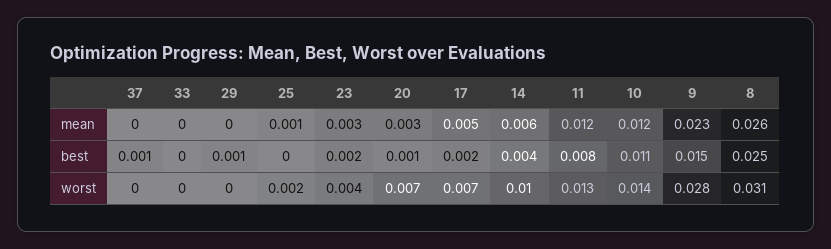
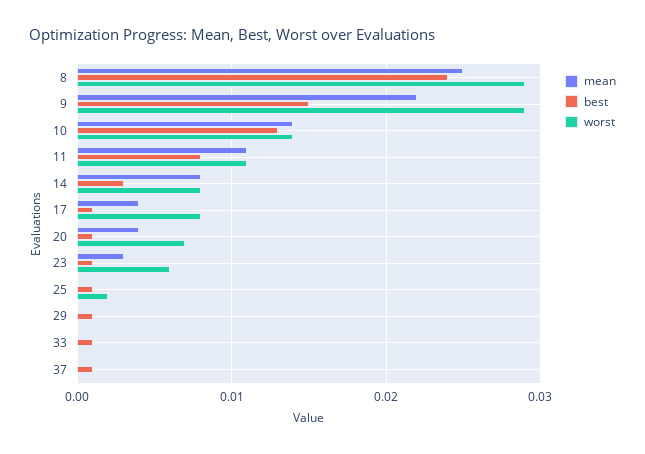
mean, 25: 0.001 -> 0
mean, 20: 0.003 -> 0.004
mean, 17: 0.005 -> 0.004
mean, 14: 0.006 -> 0.008
mean, 11: 0.012 -> 0.011
mean, 10: 0.012 -> 0.014
mean, 9: 0.023 -> 0.022
mean, 8: 0.026 -> 0.025
best, 33: 0 -> 0.001
best, 25: 0 -> 0.001
best, 23: 0.002 -> 0.001
best, 17: 0.002 -> 0.001
best, 14: 0.004 -> 0.003
best, 10: 0.011 -> 0.013
best, 8: 0.025 -> 0.024
worst, 23: 0.004 -> 0.006
worst, 17: 0.007 -> 0.008
worst, 14: 0.01 -> 0.008
worst, 11: 0.013 -> 0.011
worst, 9: 0.028 -> 0.029
worst, 8: 0.031 -> 0.029

